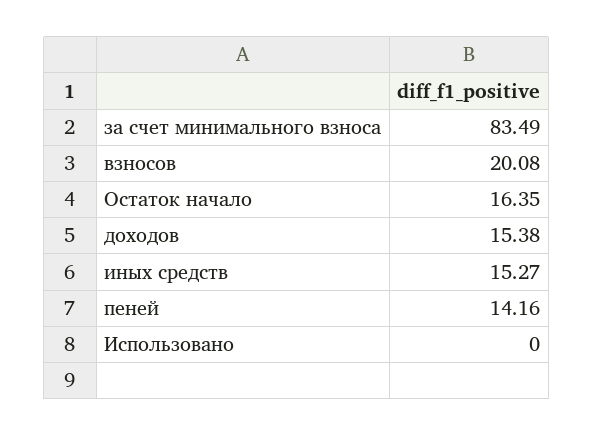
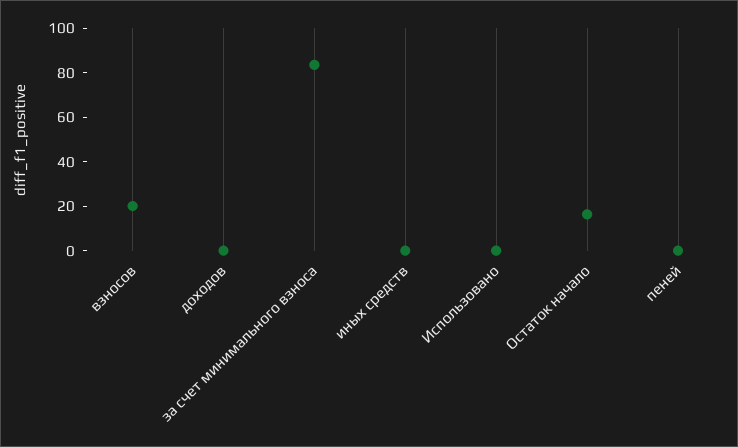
доходов: 15.38 -> 0
иных средств: 15.27 -> 0
пеней: 14.16 -> 0

